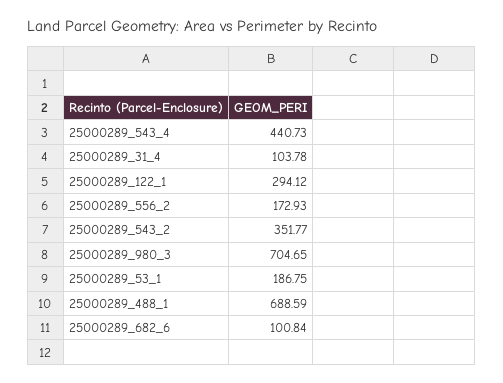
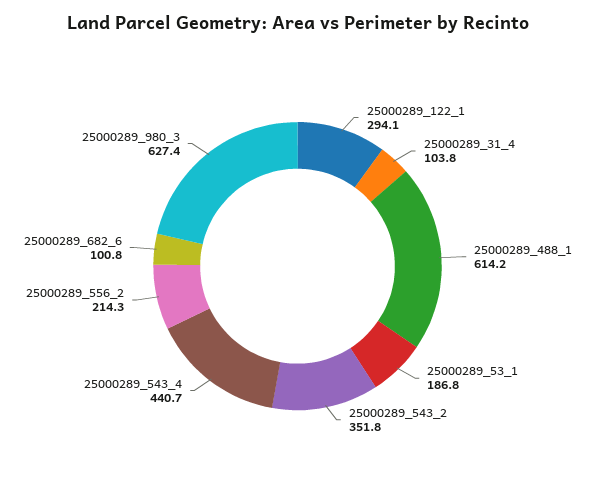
25000289_556_2: 172.93 -> 214.3
25000289_980_3: 704.65 -> 627.4
25000289_488_1: 688.59 -> 614.2

